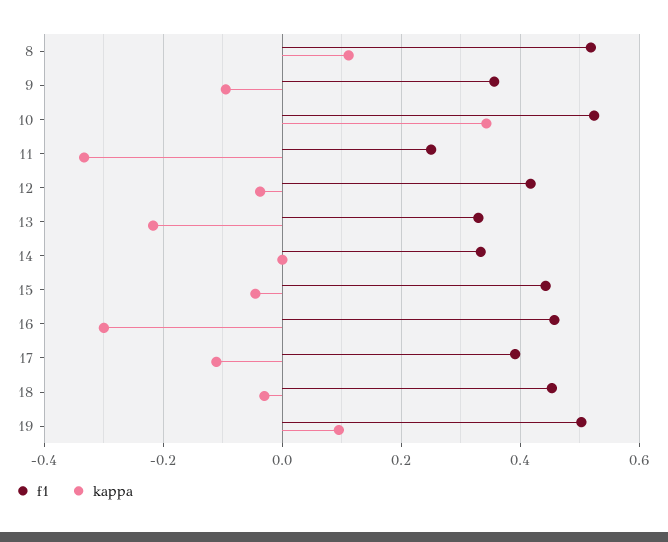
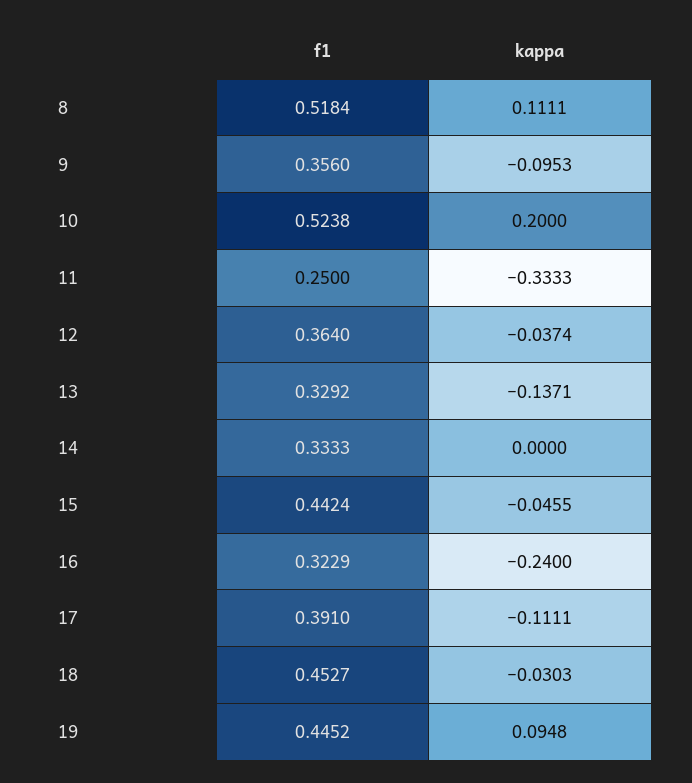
kappa, 10: 0.34 -> 0.2
f1, 12: 0.42 -> 0.364
kappa, 13: -0.22 -> -0.1371
f1, 16: 0.46 -> 0.3229
kappa, 16: -0.3 -> -0.24
f1, 19: 0.5 -> 0.4452

